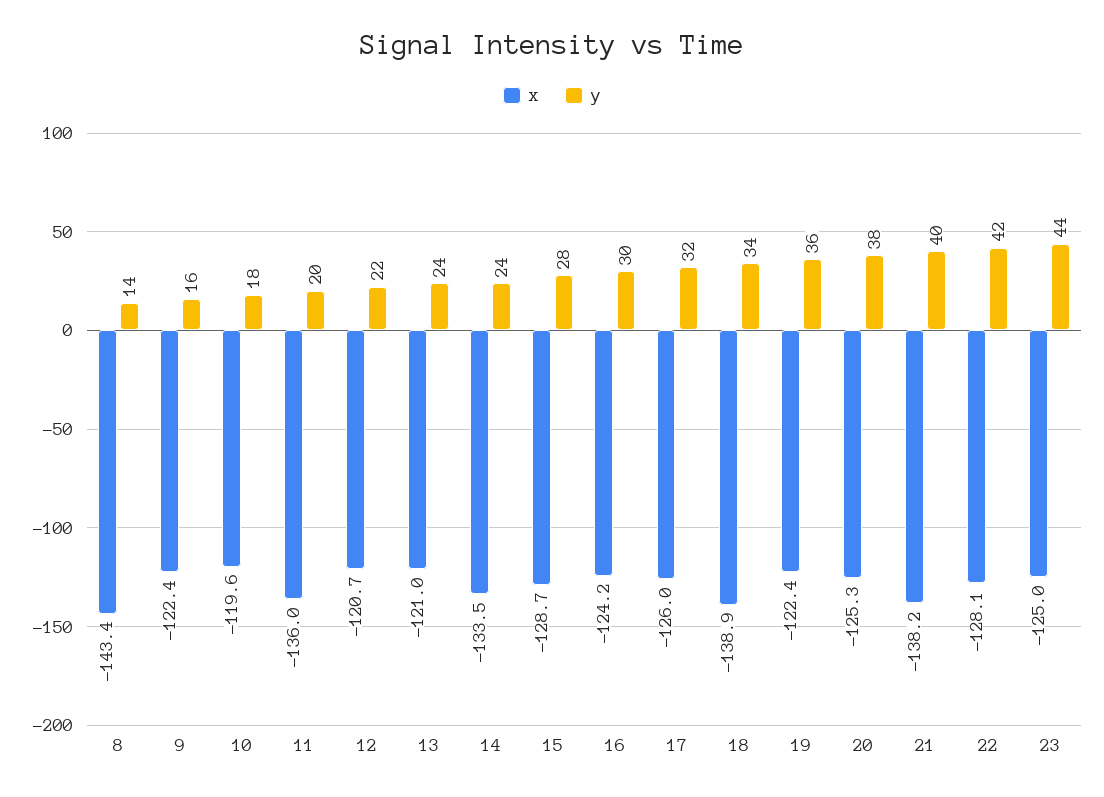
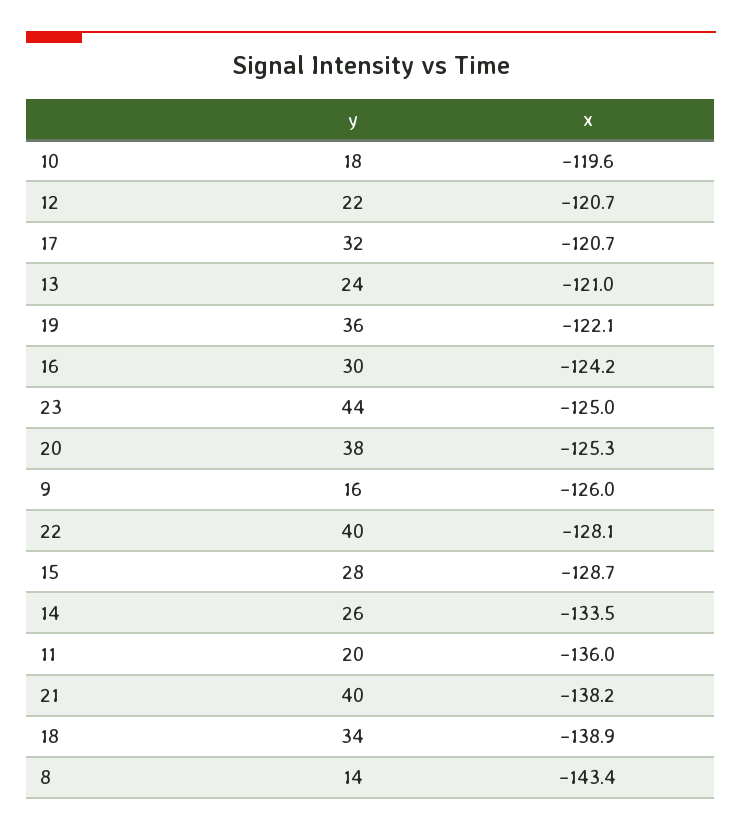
x, 9: -122.4 -> -126
y, 14: 24 -> 26
x, 17: -126 -> -120.7
x, 19: -122.4 -> -122.1
y, 22: 42 -> 40

